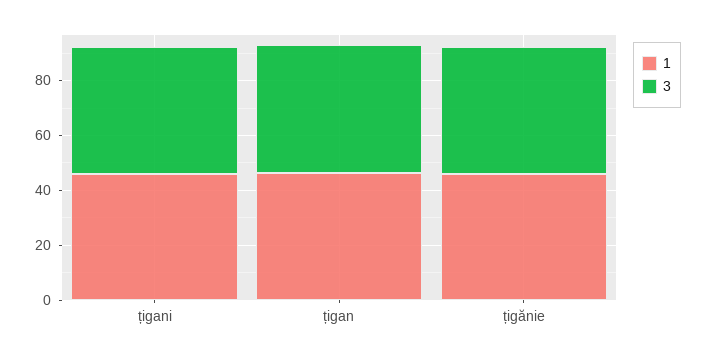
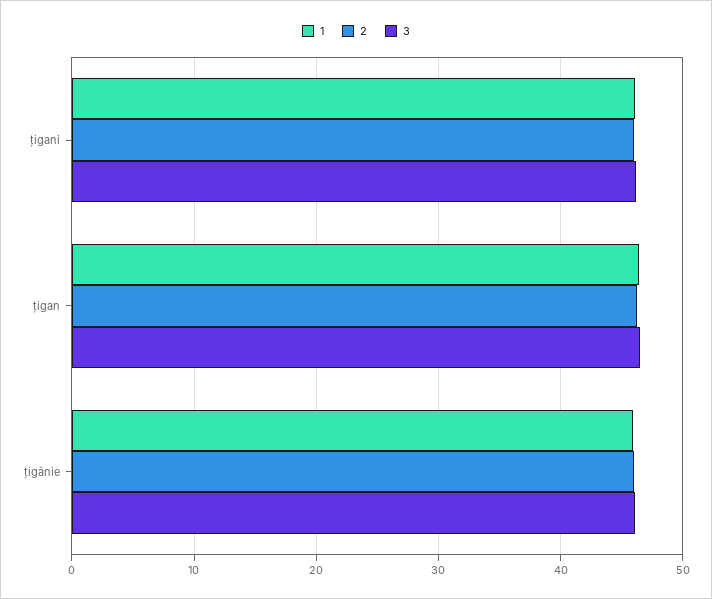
2, țigani: none -> 46
2, țigan: none -> 46
2, țigănie: none -> 46

